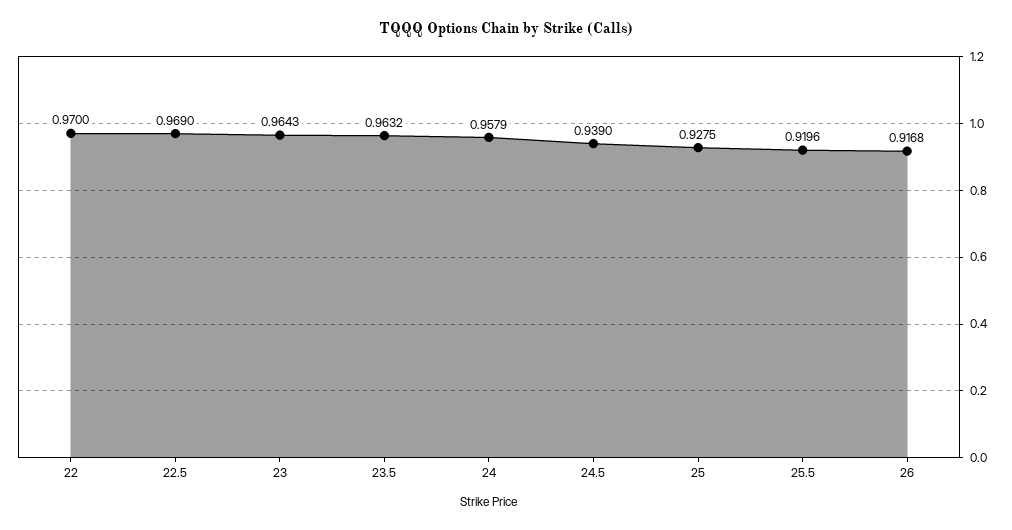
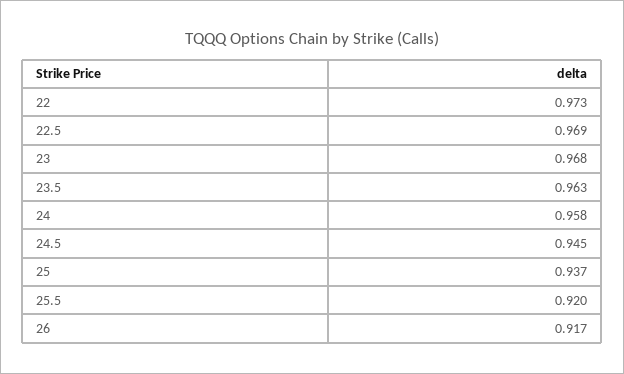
22: 0.97 -> 0.973
23: 0.9643 -> 0.968
24.5: 0.939 -> 0.945
25: 0.9275 -> 0.937

